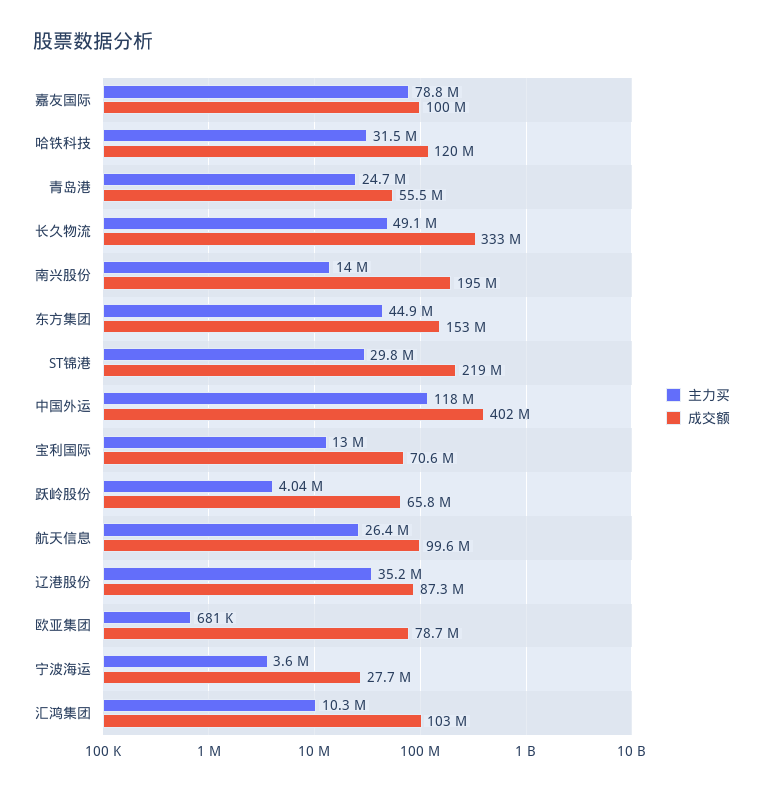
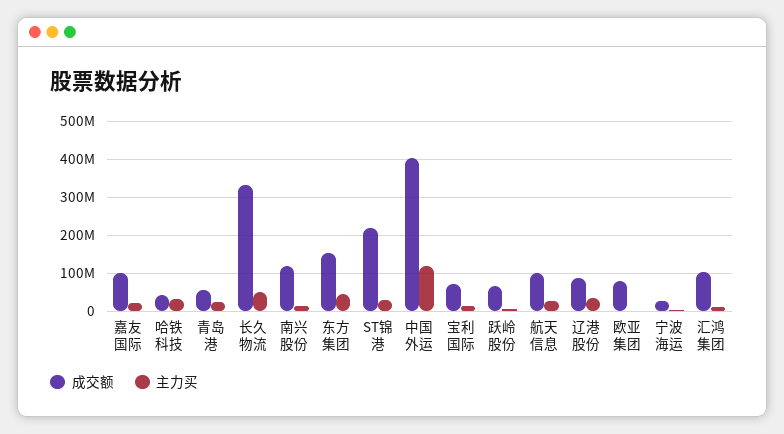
主力买, 嘉友国际: 78800000 -> 20000000
成交额, 哈铁科技: 120000000 -> 40000000
成交额, 南兴股份: 195000000 -> 120000000

